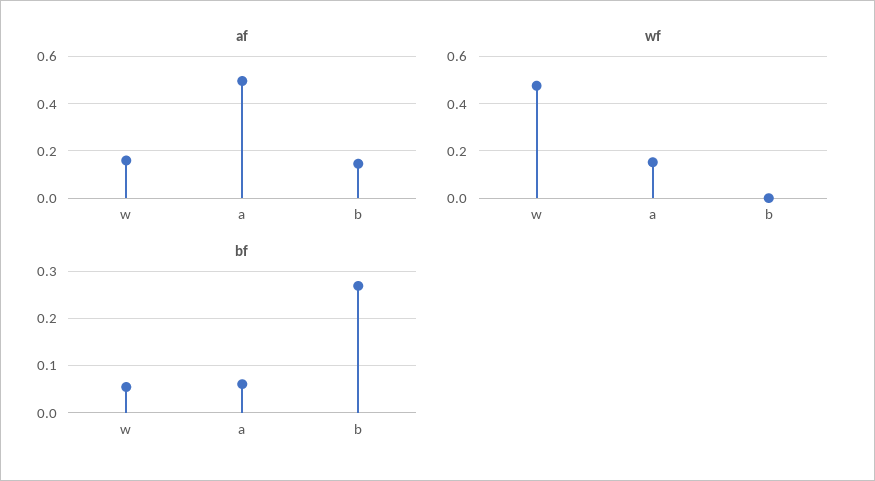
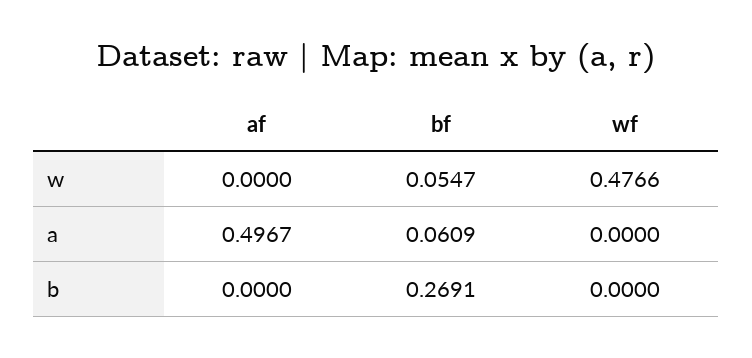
af, w: 0.15 -> 0
af, b: 0.15 -> 0
wf, a: 0.15 -> 0

